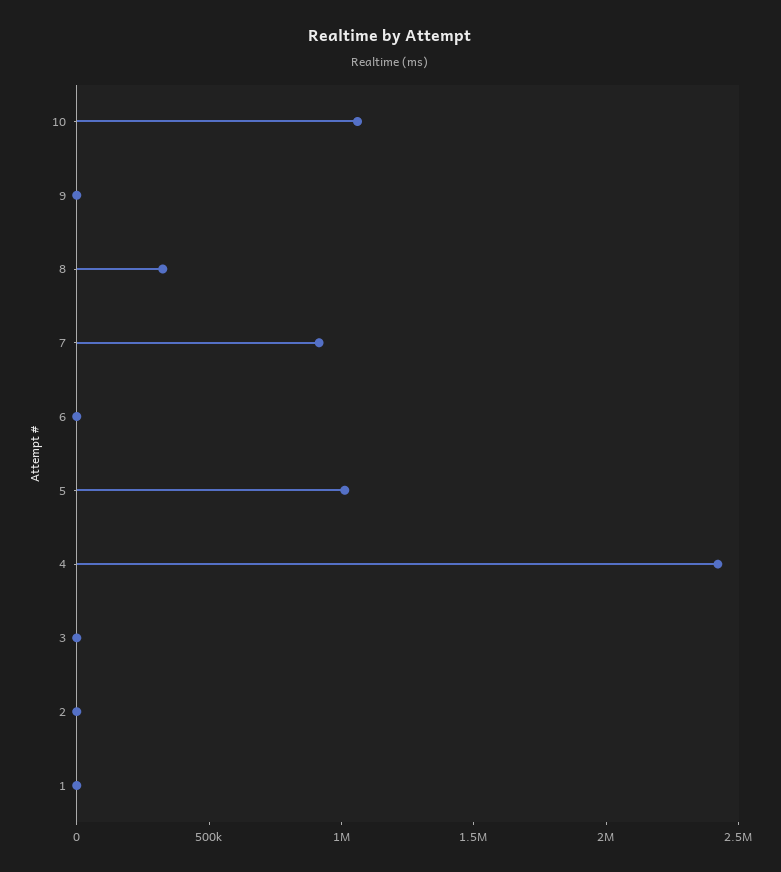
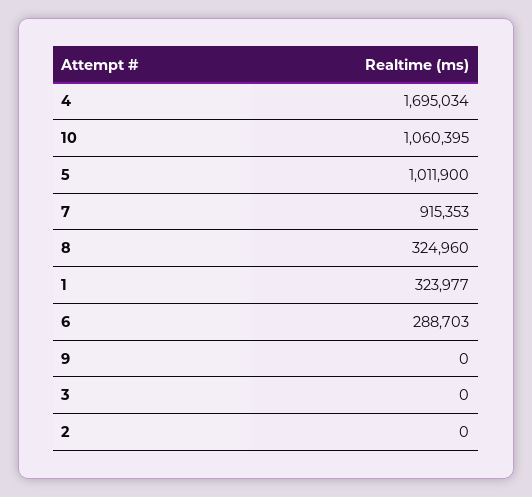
6: 0 -> 288703
4: 2400000 -> 1695034
1: 0 -> 323977

